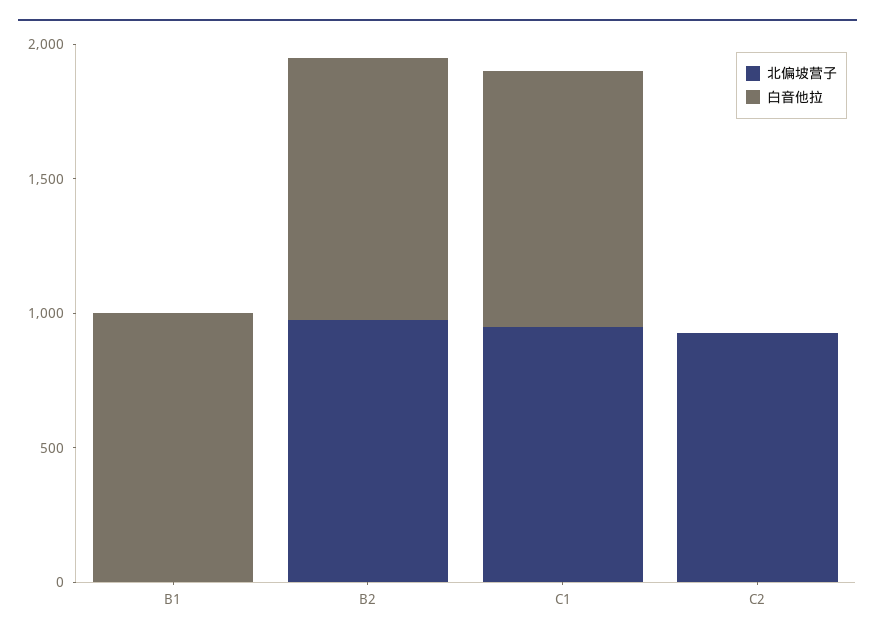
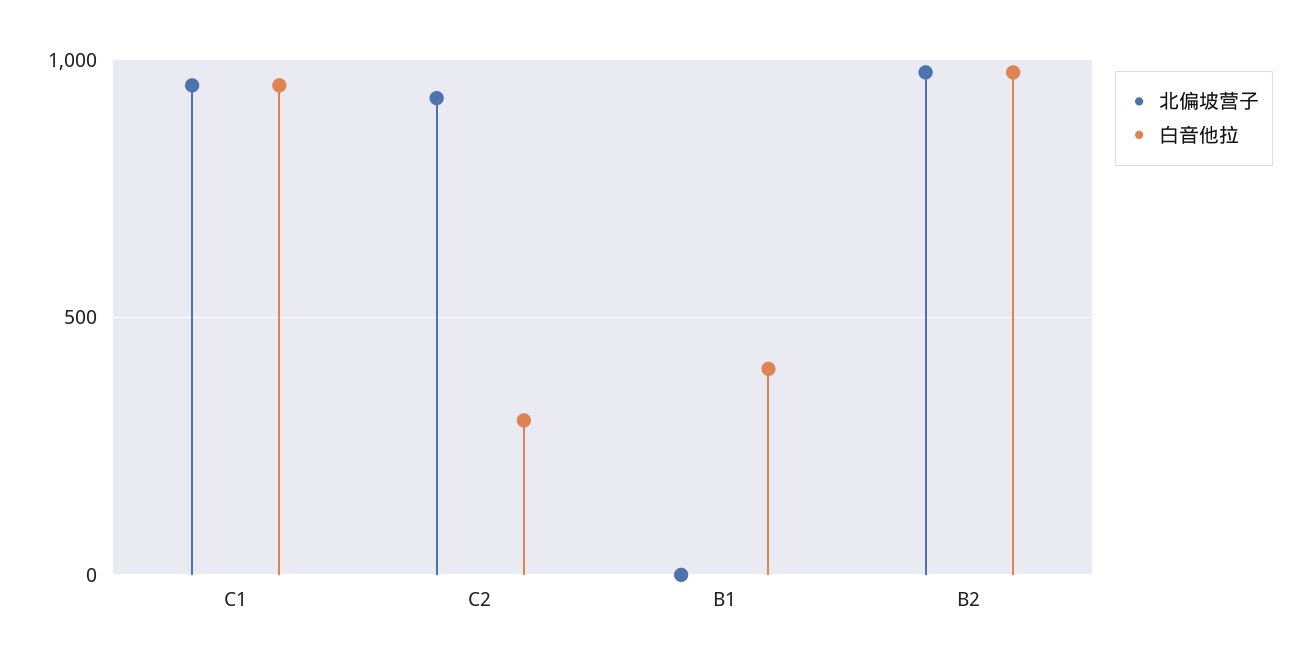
白音他拉, B1: 1000 -> 400
白音他拉, C2: 0 -> 300

